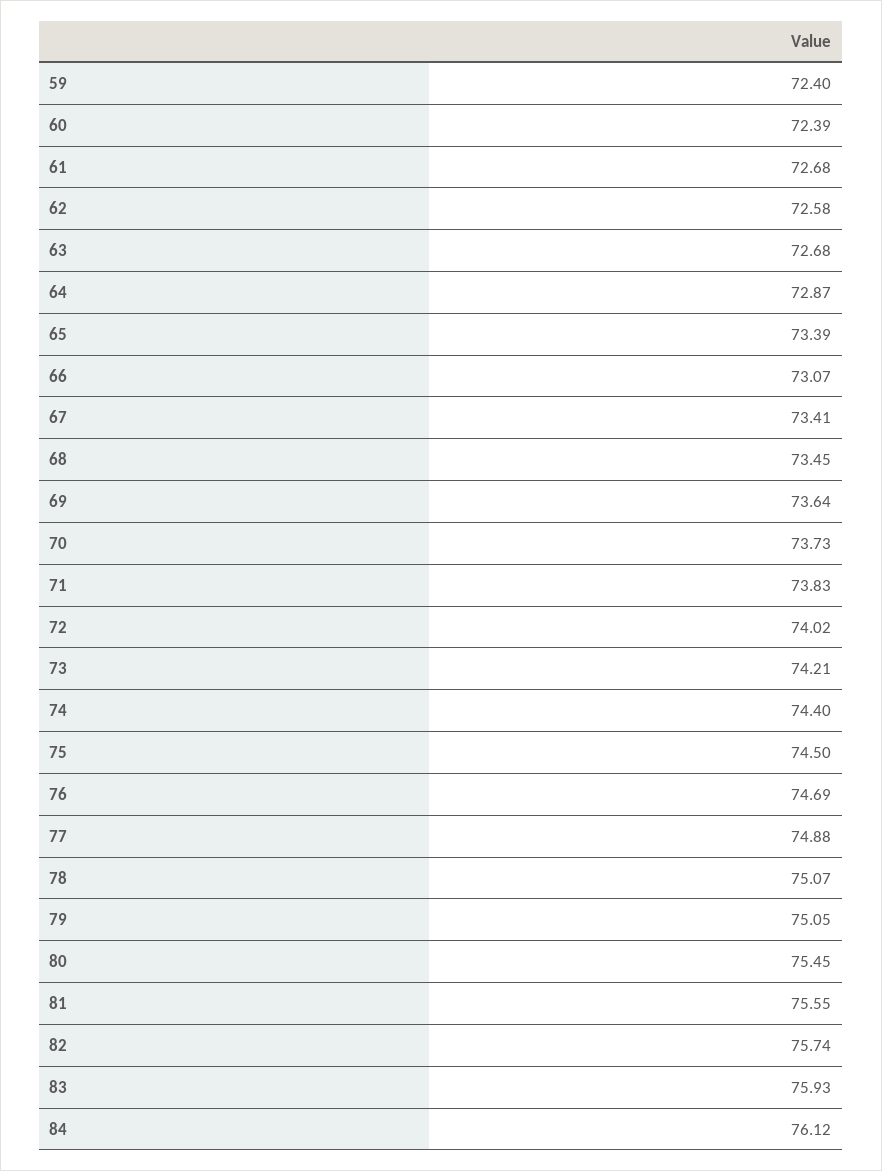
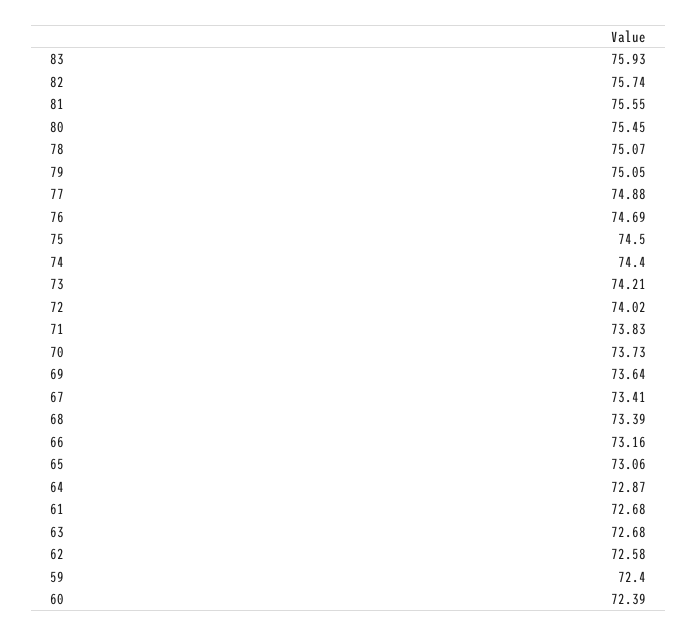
65: 73.39 -> 73.06
66: 73.07 -> 73.16
68: 73.45 -> 73.39
84: 76.12 -> none

